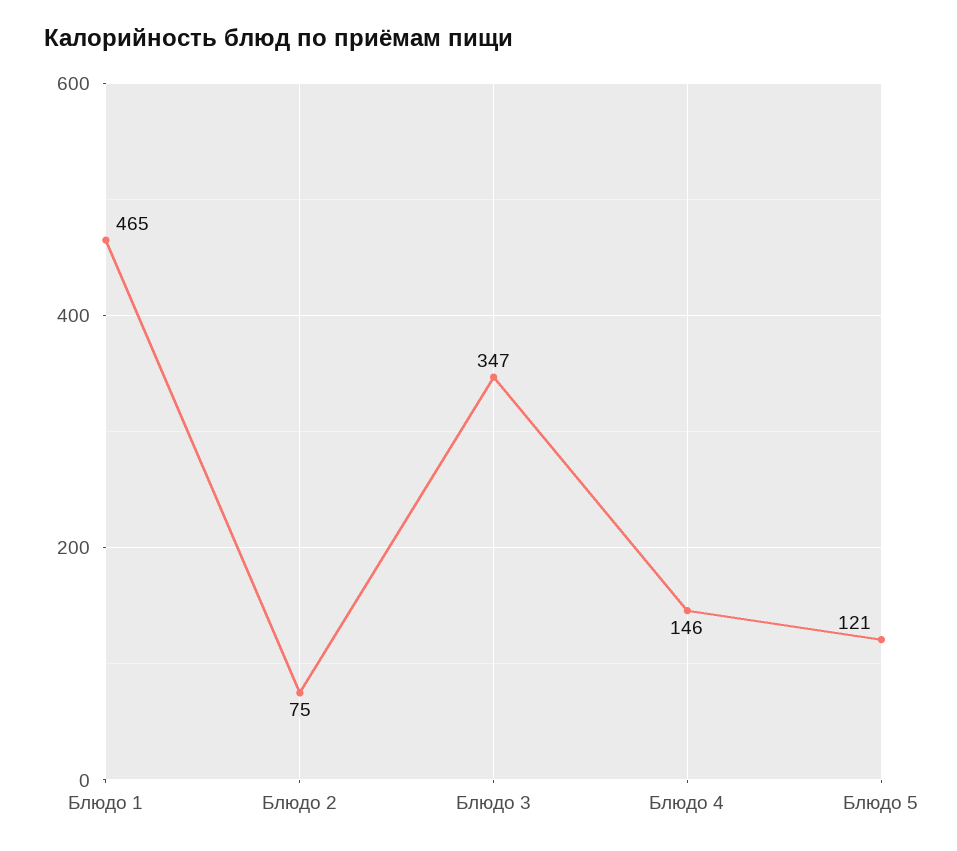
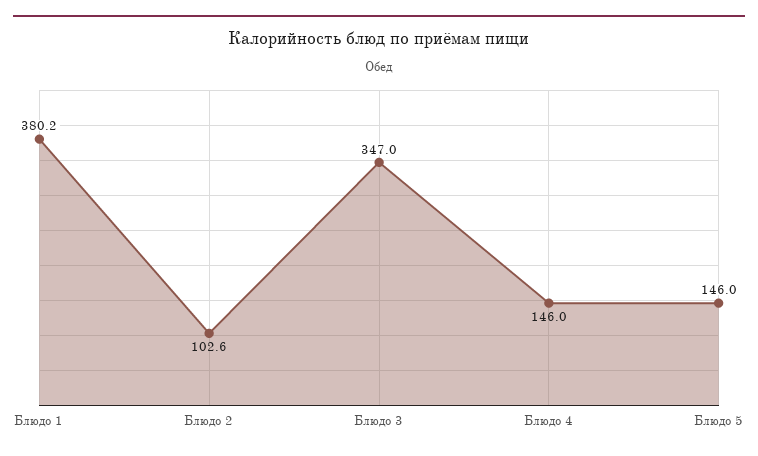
Блюдо 1: 465 -> 380.2
Блюдо 2: 75 -> 102.6
Блюдо 5: 121 -> 146

